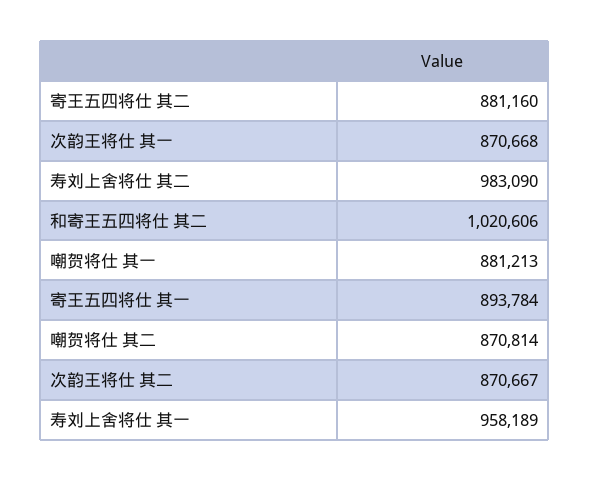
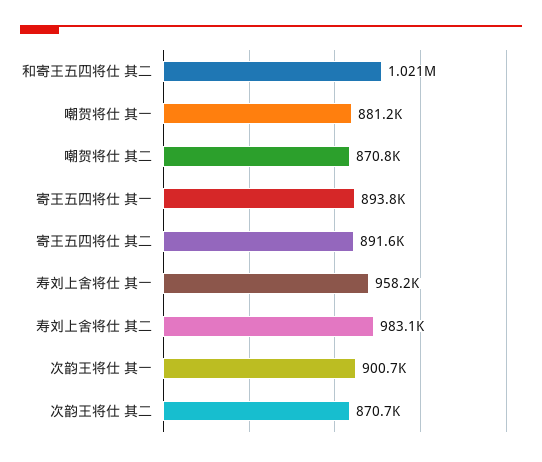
寄王五四将仕 其二: 881160 -> 891600
次韵王将仕 其一: 870668 -> 900700

